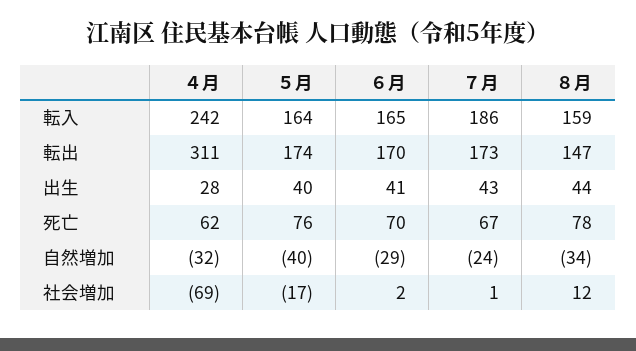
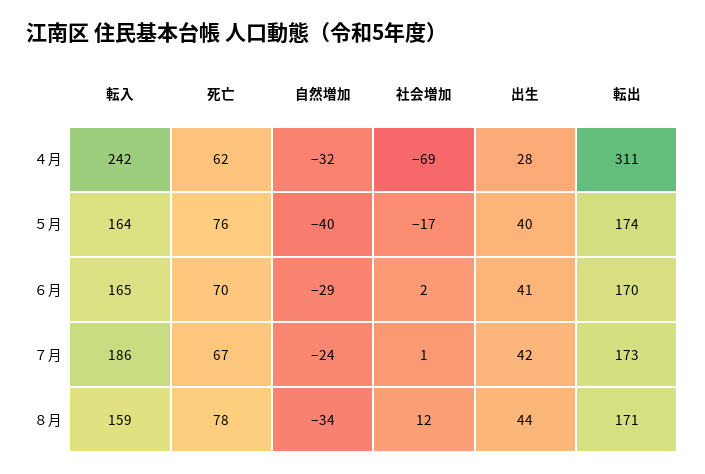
８月, 転出: 147 -> 171
７月, 出生: 43 -> 42

